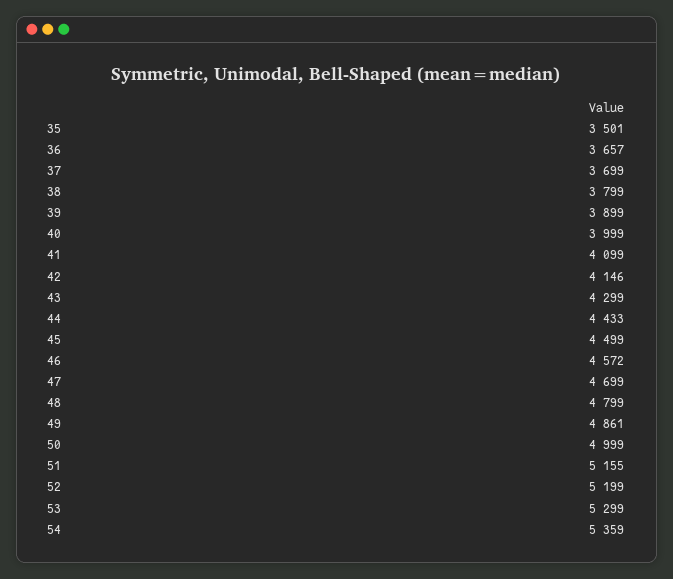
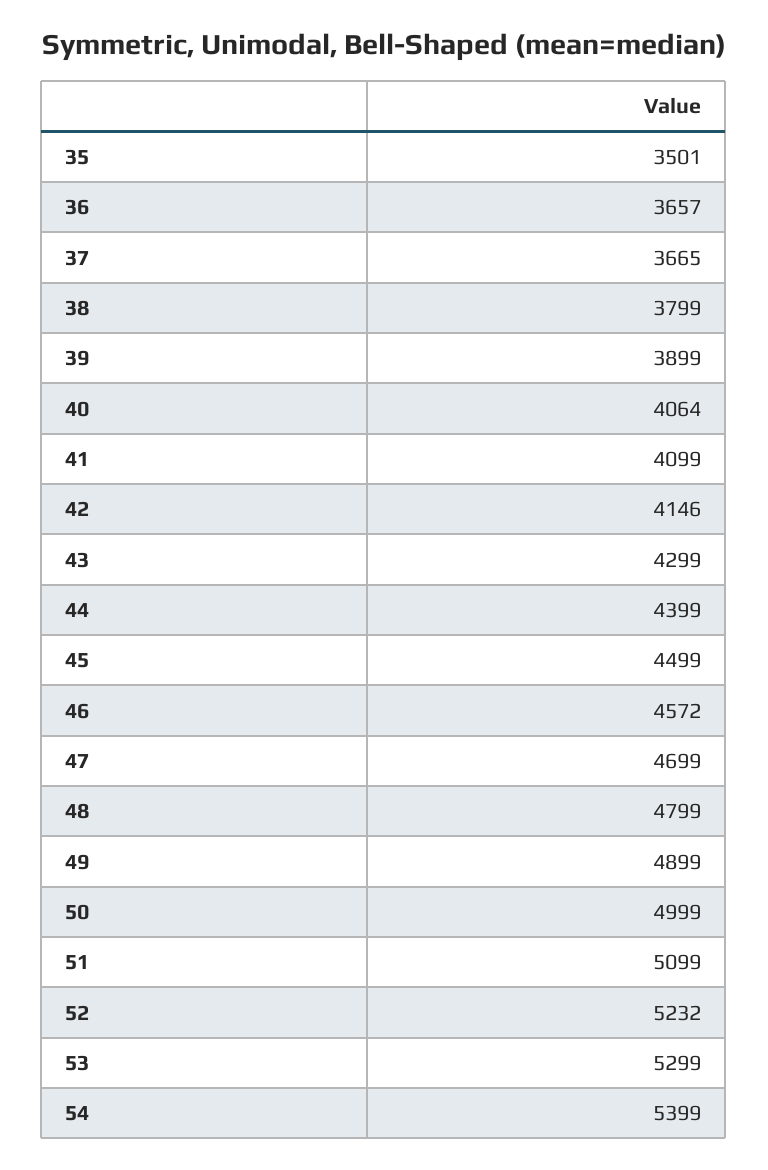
37: 3699 -> 3665
40: 3999 -> 4064
44: 4433 -> 4399
49: 4861 -> 4899
51: 5155 -> 5099
52: 5199 -> 5232
54: 5359 -> 5399

